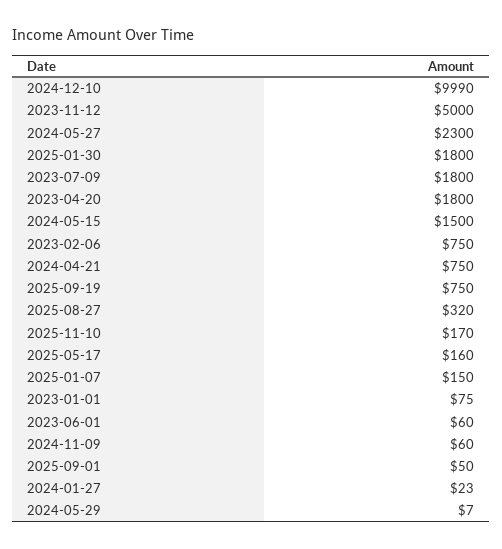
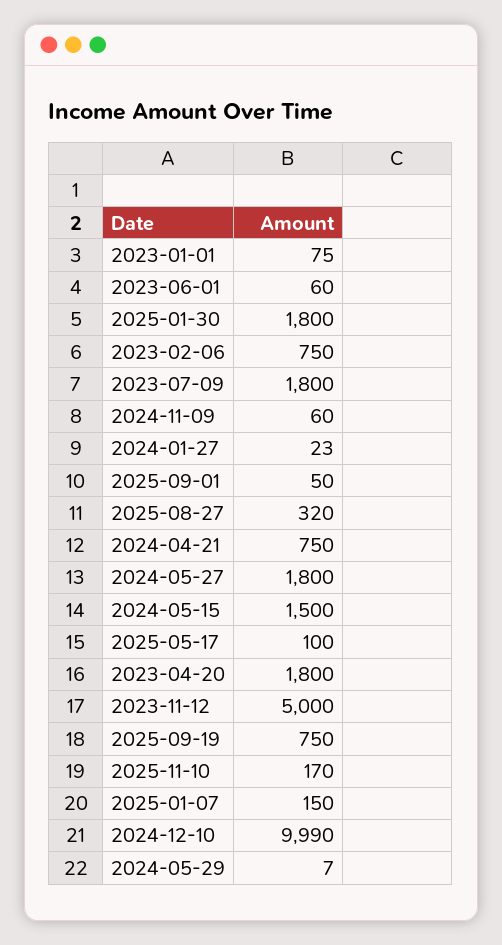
2024-05-27: 2300 -> 1800
2025-05-17: 160 -> 100

